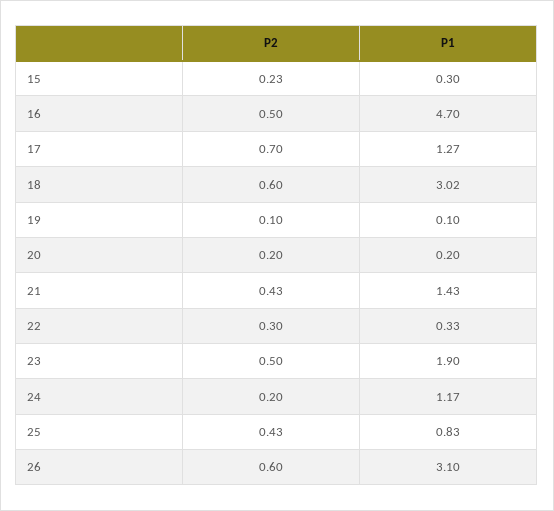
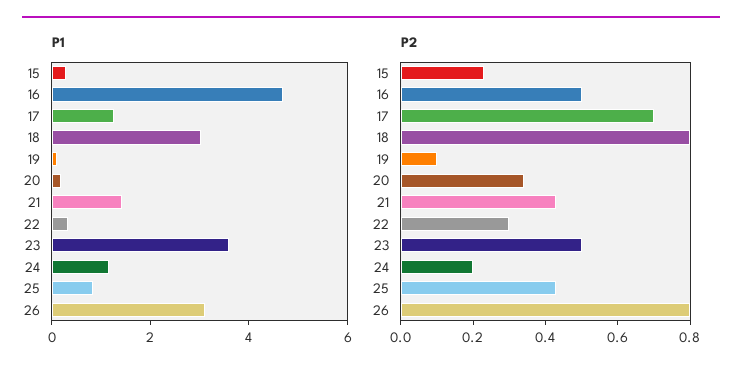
P2, 18: 0.6 -> 0.8
P2, 20: 0.2 -> 0.35
P1, 23: 1.9 -> 3.5
P2, 26: 0.6 -> 0.8

